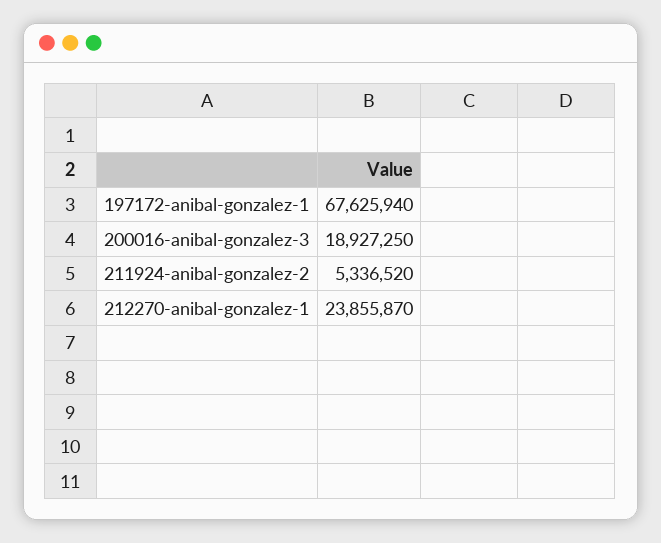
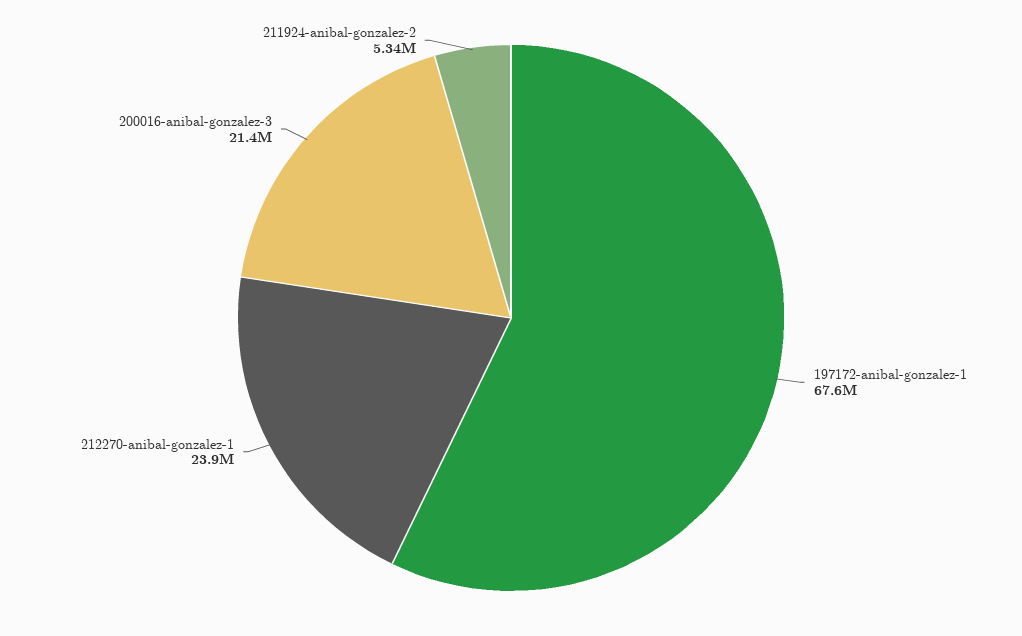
200016-anibal-gonzalez-3: 18927250 -> 21400000

